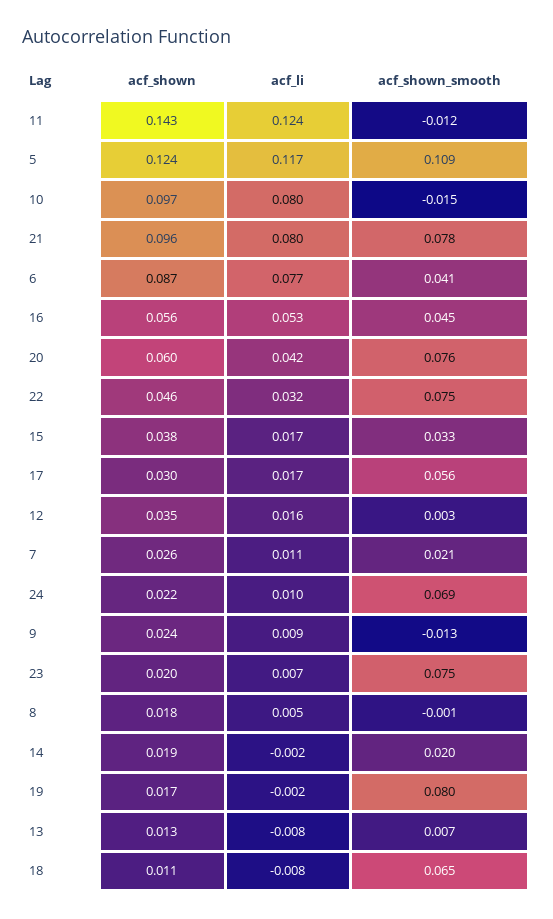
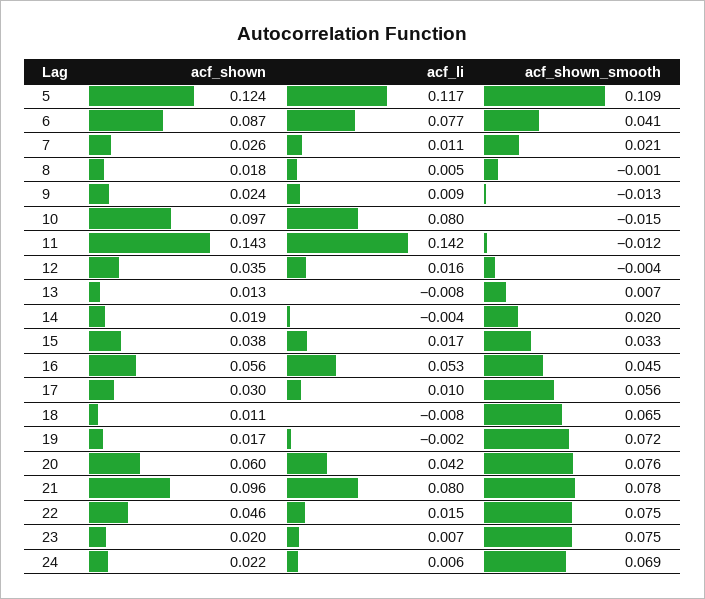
acf_li, 11: 0.124 -> 0.142
acf_li, 22: 0.032 -> 0.015
acf_li, 17: 0.017 -> 0.01
acf_shown_smooth, 12: 0.003 -> -0.004
acf_li, 24: 0.01 -> 0.006
acf_li, 14: -0.002 -> -0.004
acf_shown_smooth, 19: 0.08 -> 0.072

